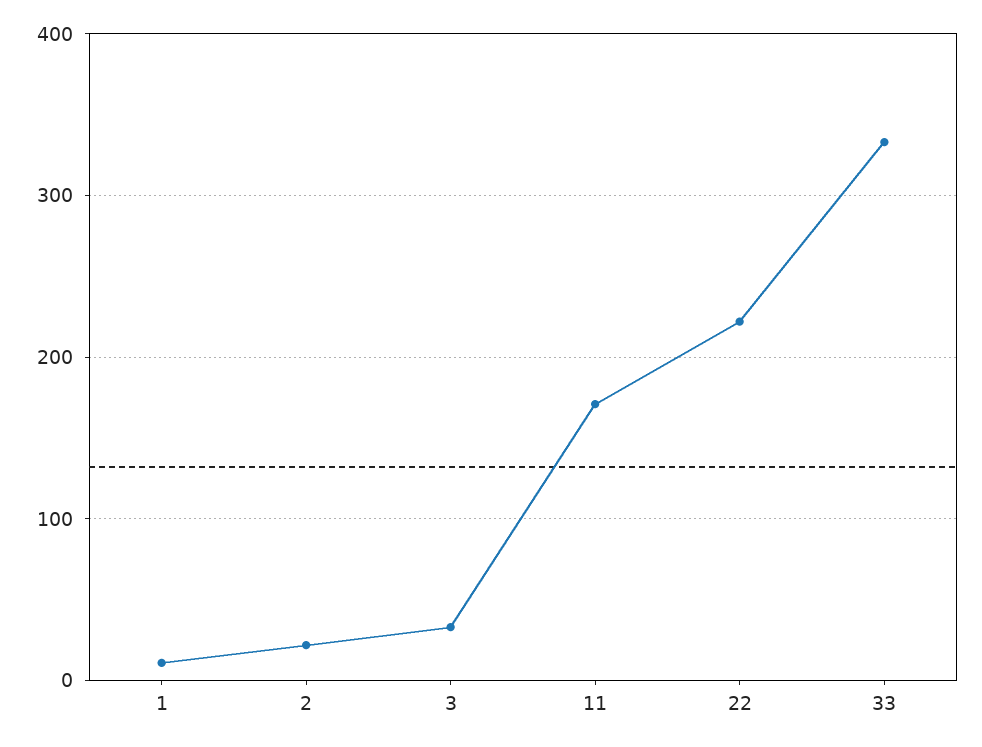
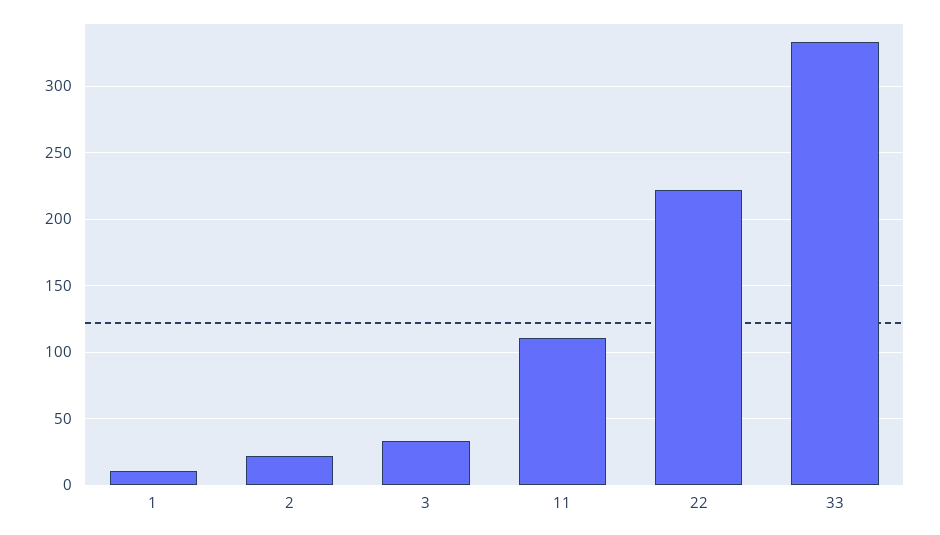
11: 170 -> 110

